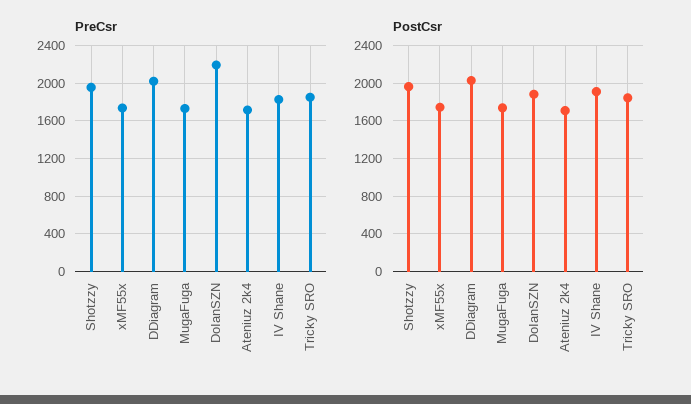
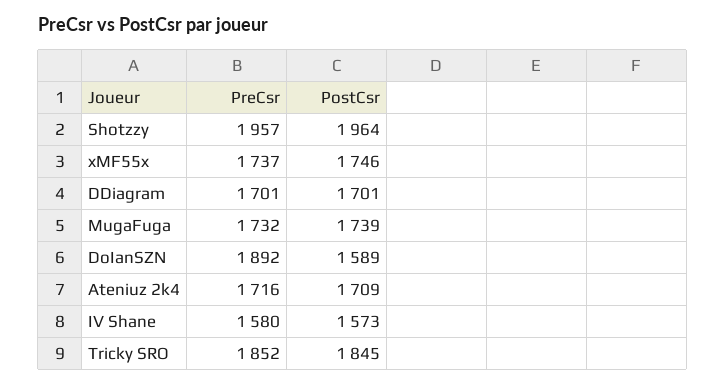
PreCsr, DDiagram: 2000 -> 1701
PreCsr, DoIanSZN: 2200 -> 1892
PreCsr, IV Shane: 1800 -> 1580
PostCsr, DDiagram: 2000 -> 1701
PostCsr, DoIanSZN: 1900 -> 1589
PostCsr, IV Shane: 1900 -> 1573

